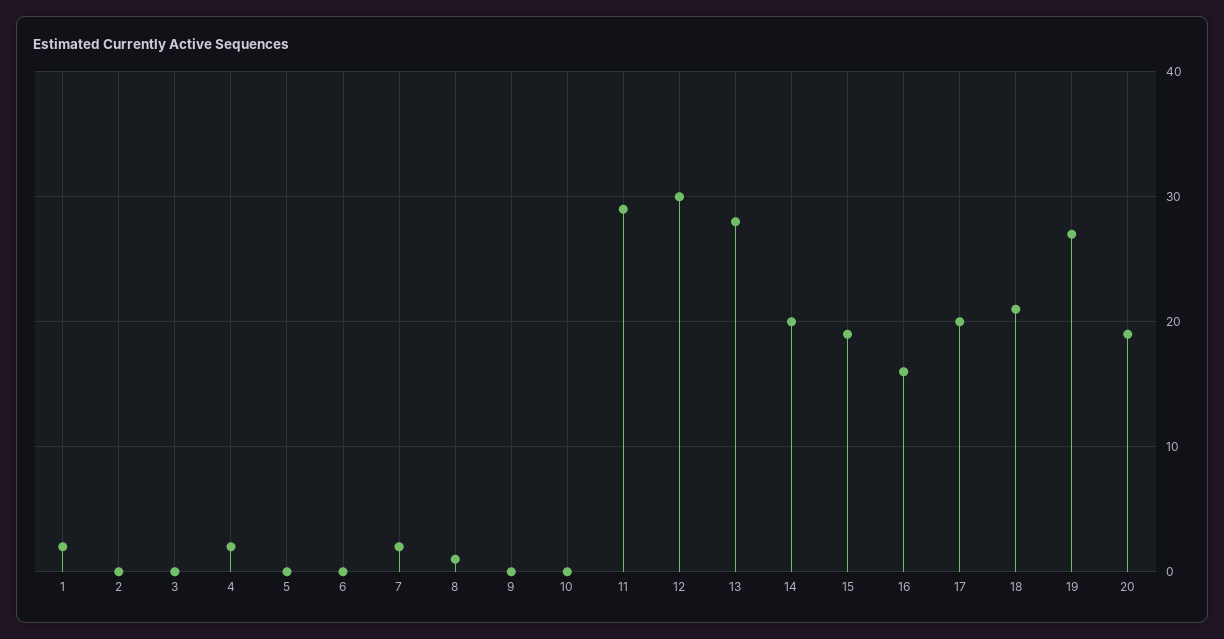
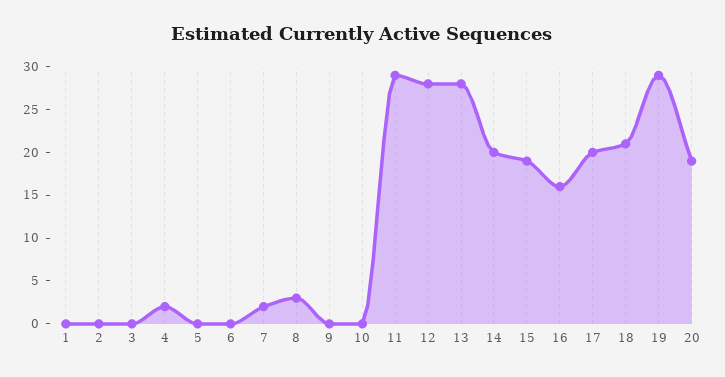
1: 2 -> 0
8: 1 -> 3
12: 30 -> 28
19: 27 -> 29

